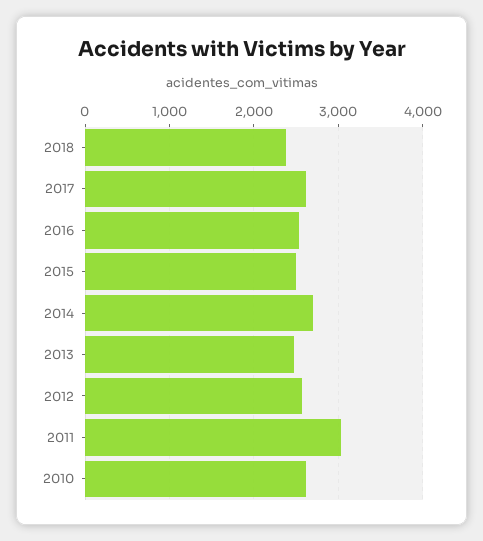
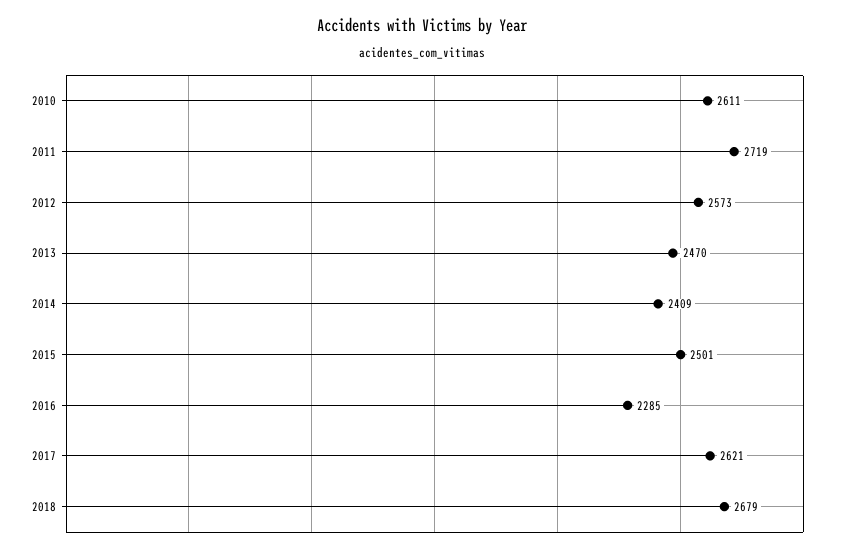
2018: 2400 -> 2679
2016: 2500 -> 2285
2014: 2700 -> 2409
2011: 3000 -> 2719

